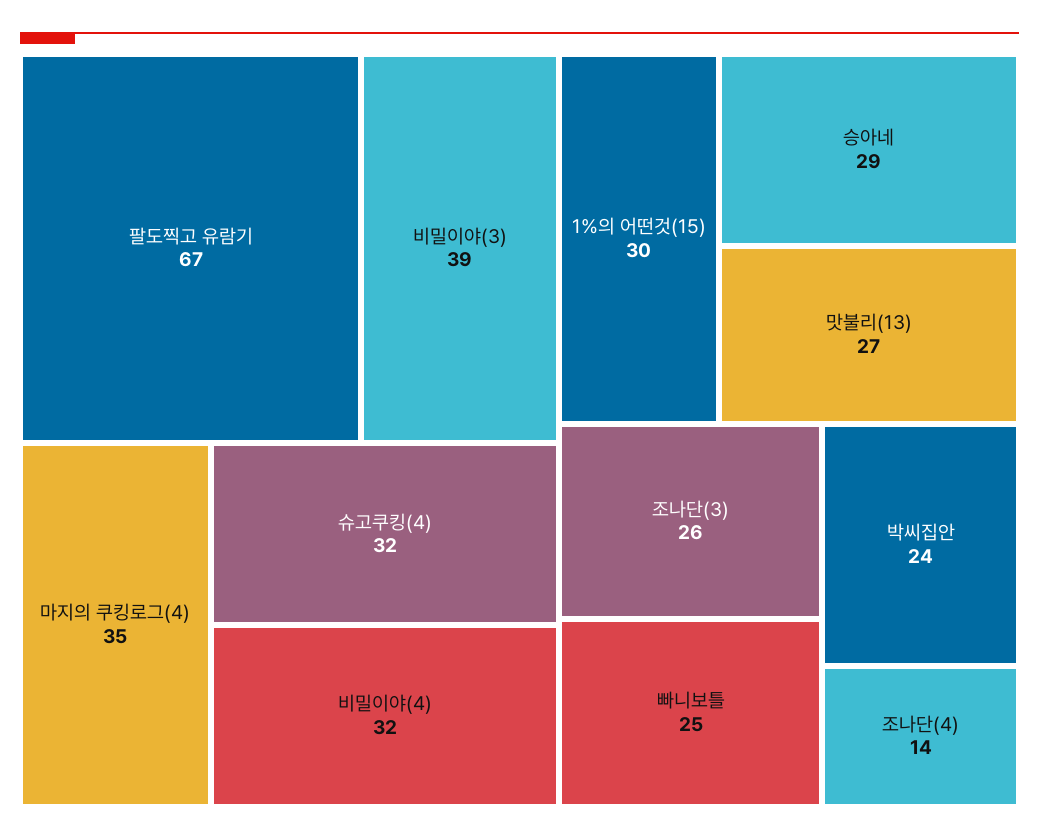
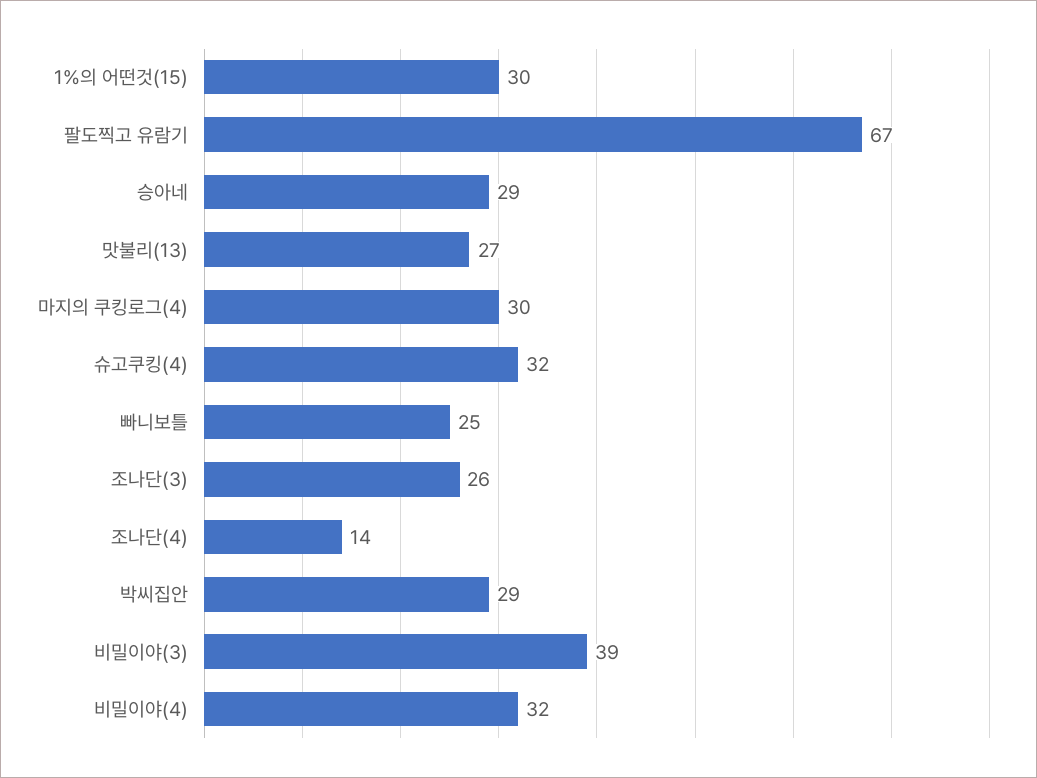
마지의 쿠킹로그(4): 35 -> 30
박씨집안: 24 -> 29

